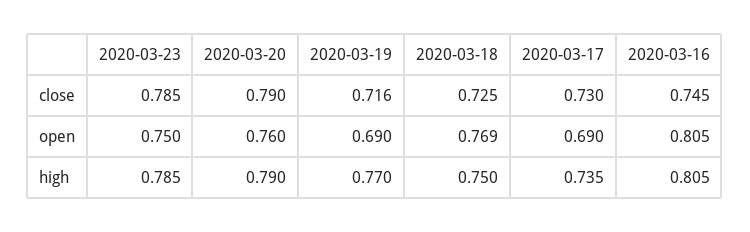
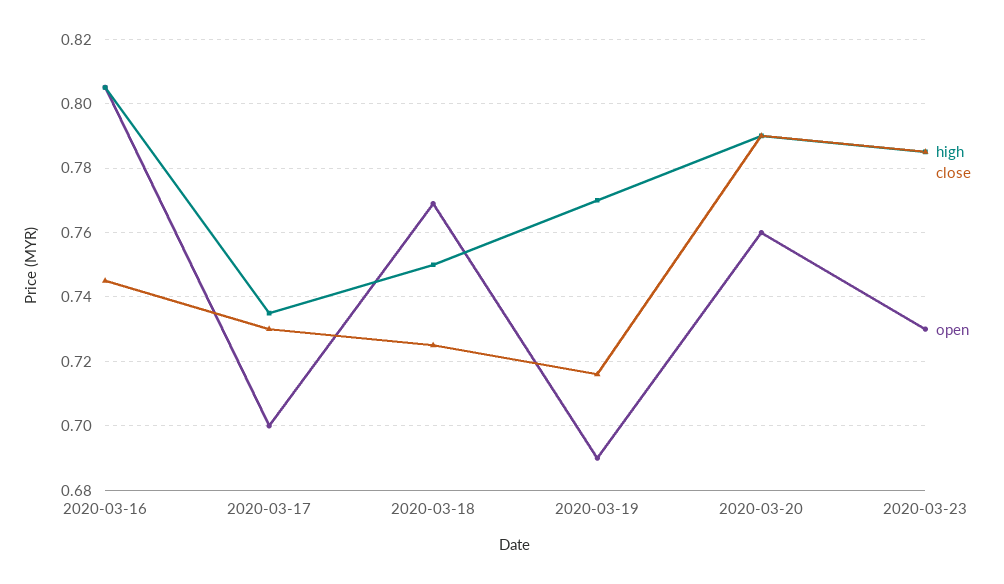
open, 2020-03-23: 0.75 -> 0.73
open, 2020-03-17: 0.69 -> 0.7

